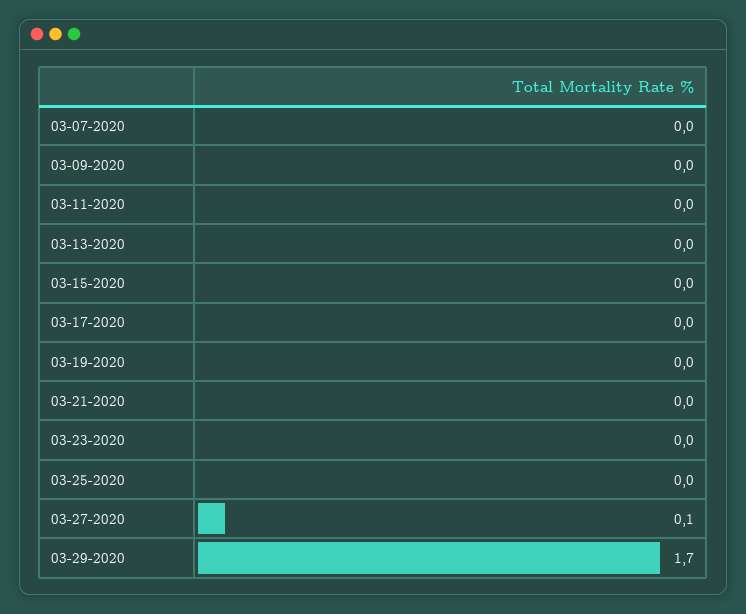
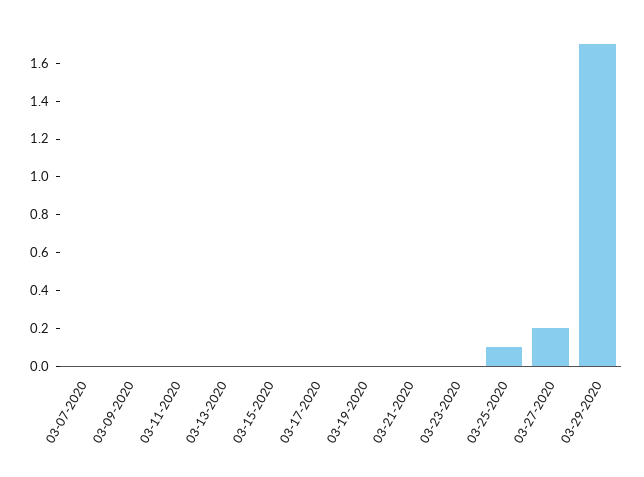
03-25-2020: 0 -> 0.1
03-27-2020: 0.1 -> 0.2

